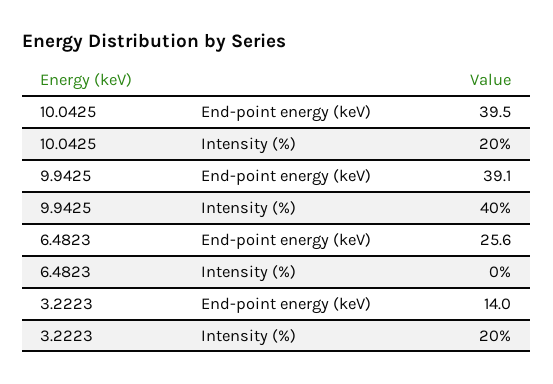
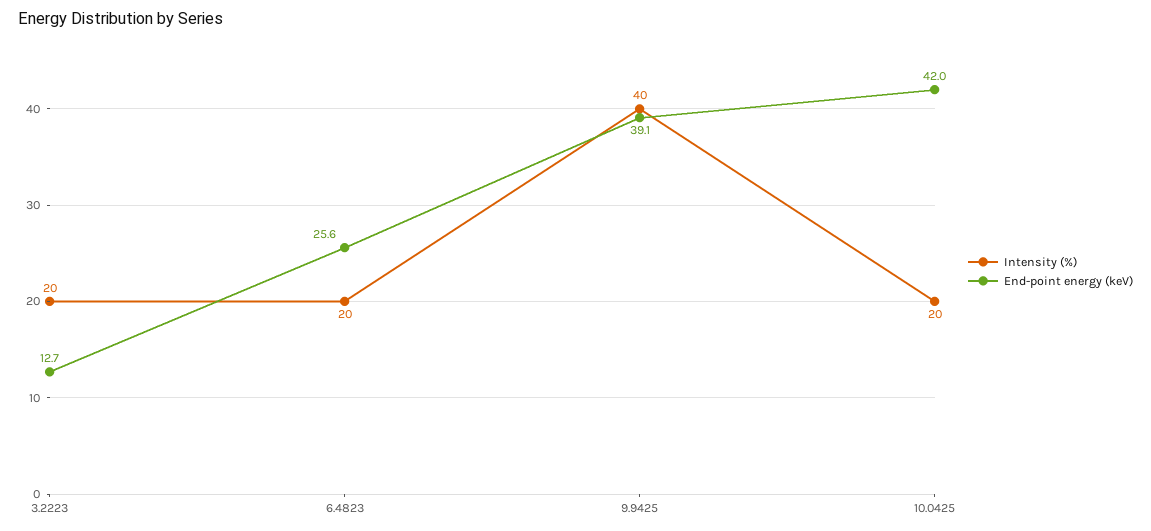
End-point energy (keV), 10.0425: 39.5 -> 42
Intensity (%), 6.4823: 0 -> 20
End-point energy (keV), 3.2223: 14 -> 12.7

